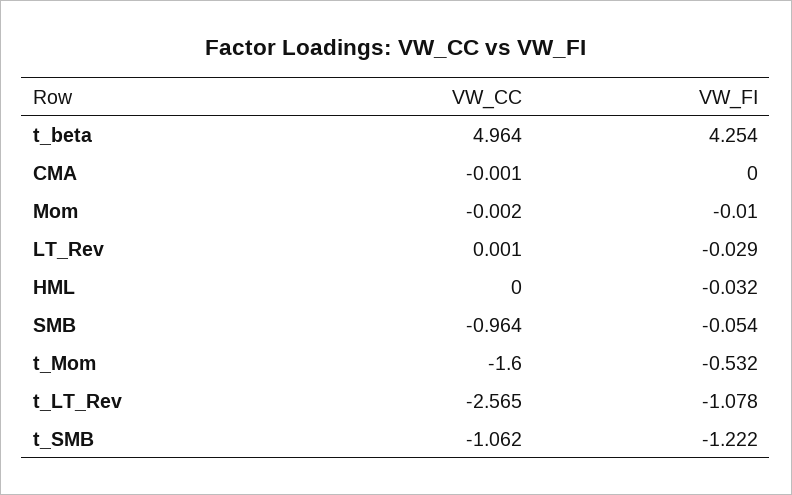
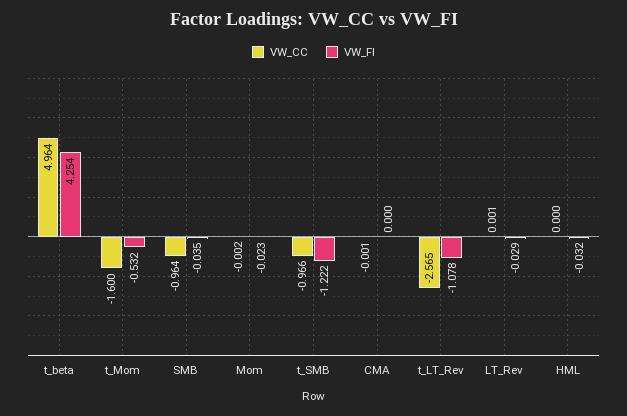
VW_FI, Mom: -0.01 -> -0.023
VW_FI, SMB: -0.054 -> -0.035
VW_CC, t_SMB: -1.062 -> -0.966

